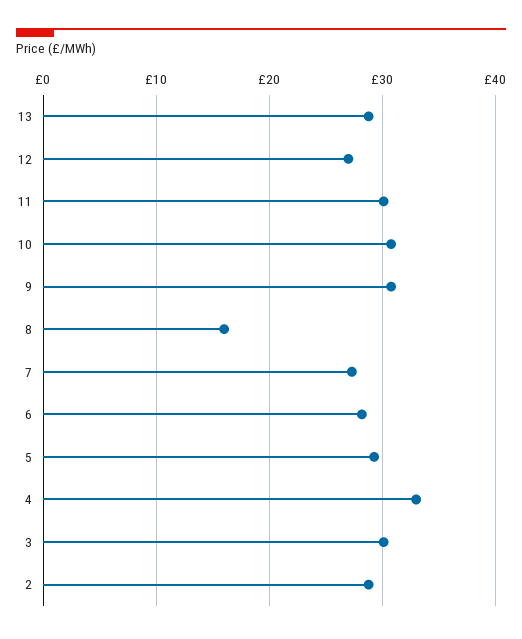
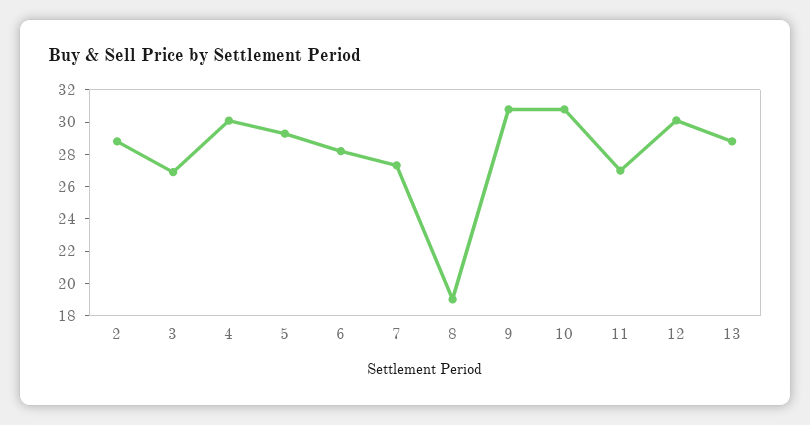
12: 27 -> 30
11: 30 -> 27
8: 16 -> 19
4: 33 -> 30
3: 30 -> 27

